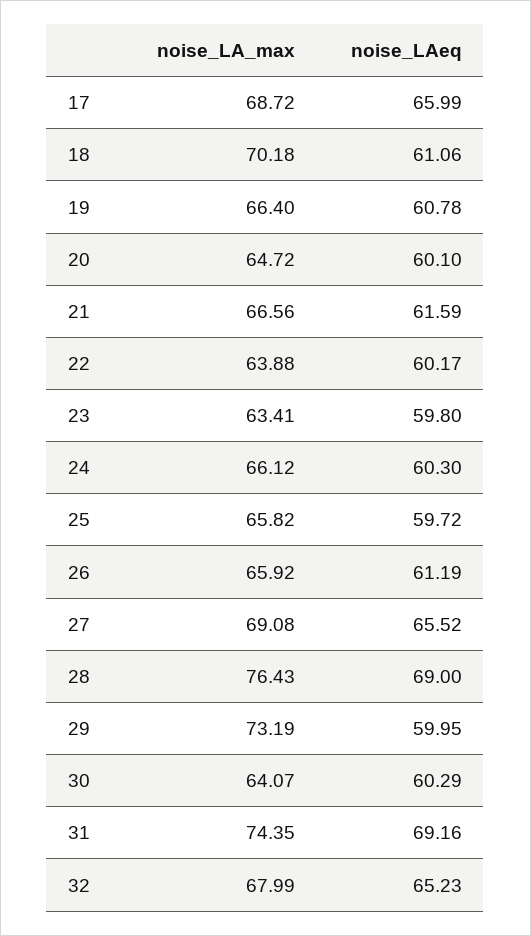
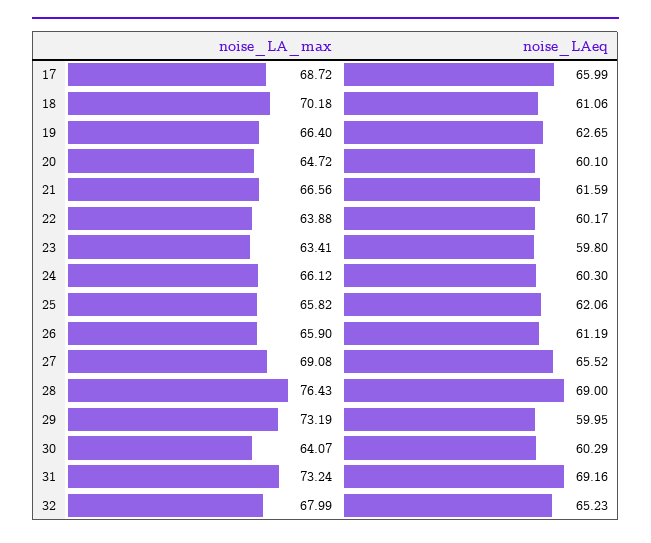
noise_LAeq, 19: 60.78 -> 62.65
noise_LAeq, 25: 59.72 -> 62.06
noise_LA_max, 26: 65.92 -> 65.9
noise_LA_max, 31: 74.35 -> 73.24

